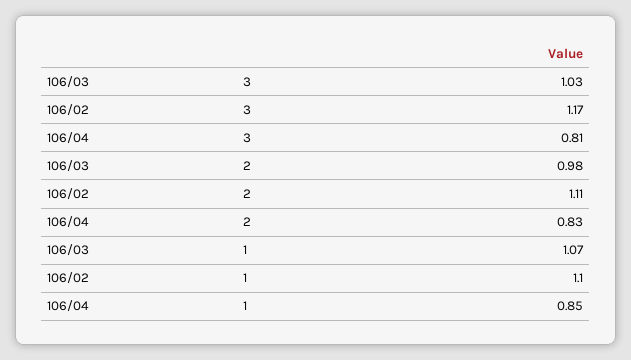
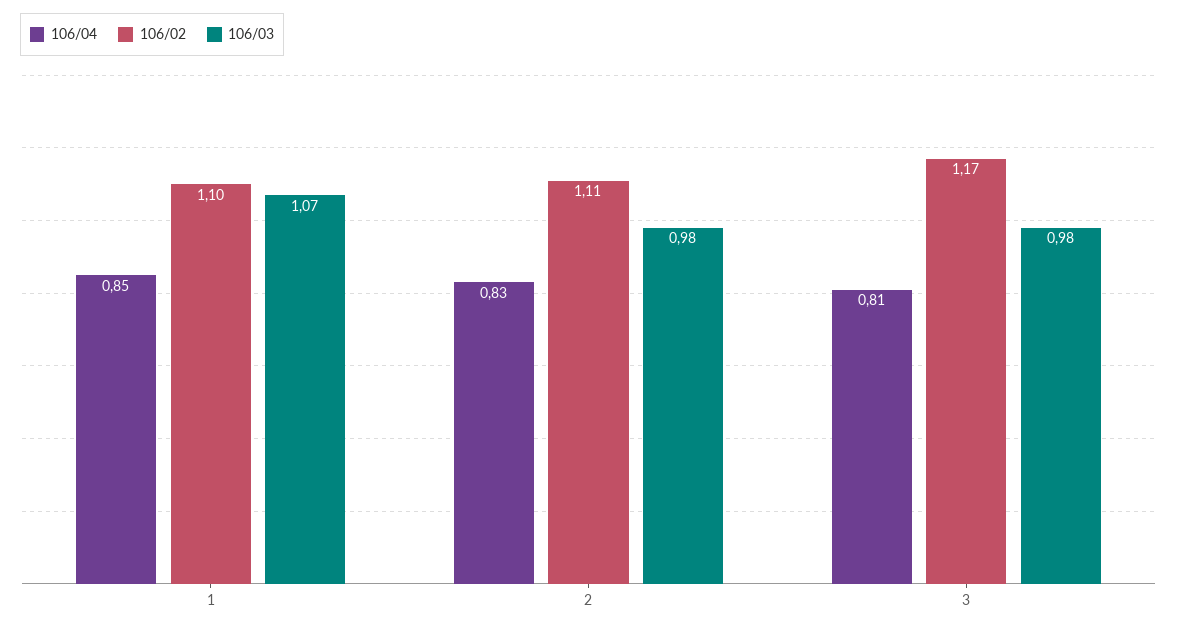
106/03, 3: 1.03 -> 0.98

